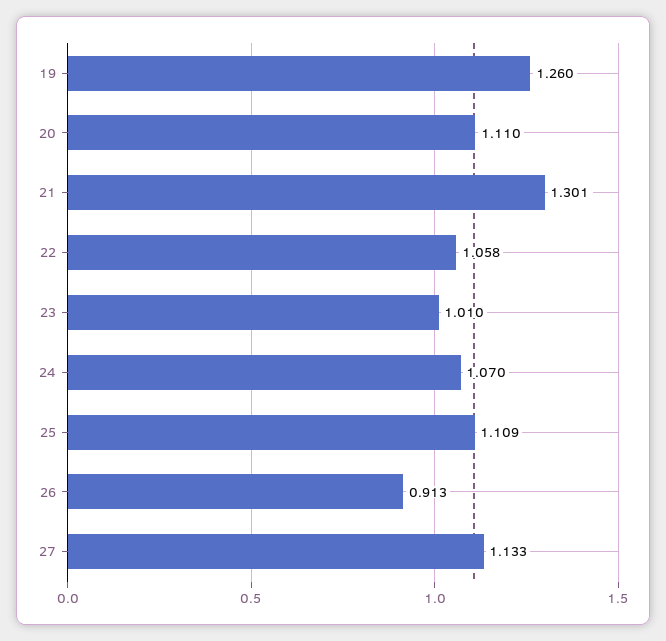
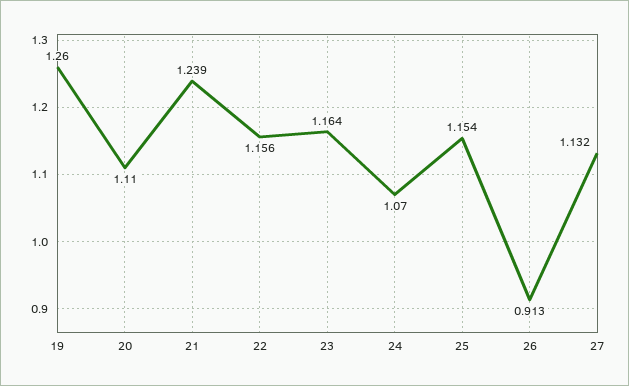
21: 1.301 -> 1.239
22: 1.058 -> 1.156
23: 1.01 -> 1.164
25: 1.109 -> 1.154
27: 1.133 -> 1.132

